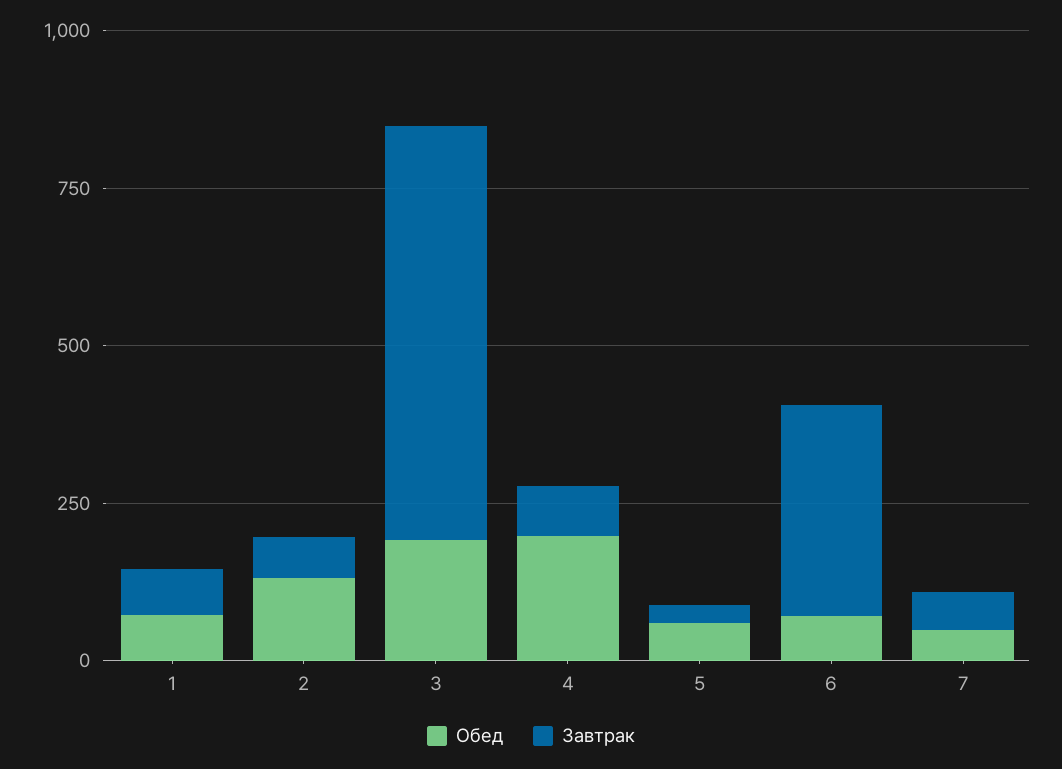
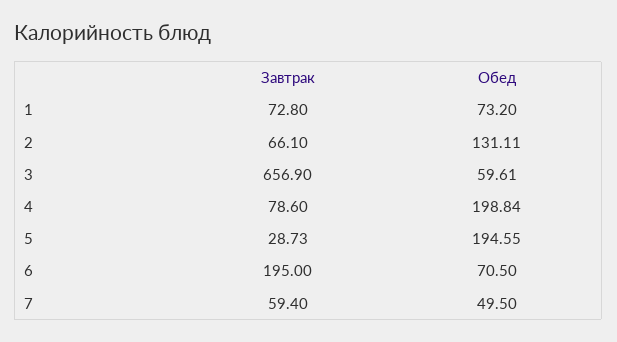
Обед, 3: 200 -> 59.61
Обед, 5: 50 -> 194.55
Завтрак, 6: 350 -> 195

